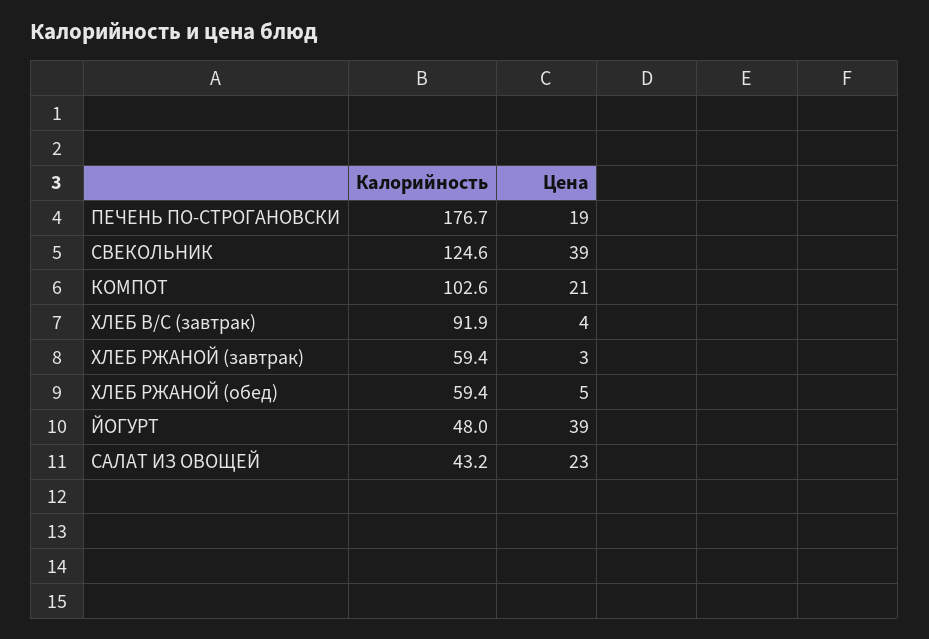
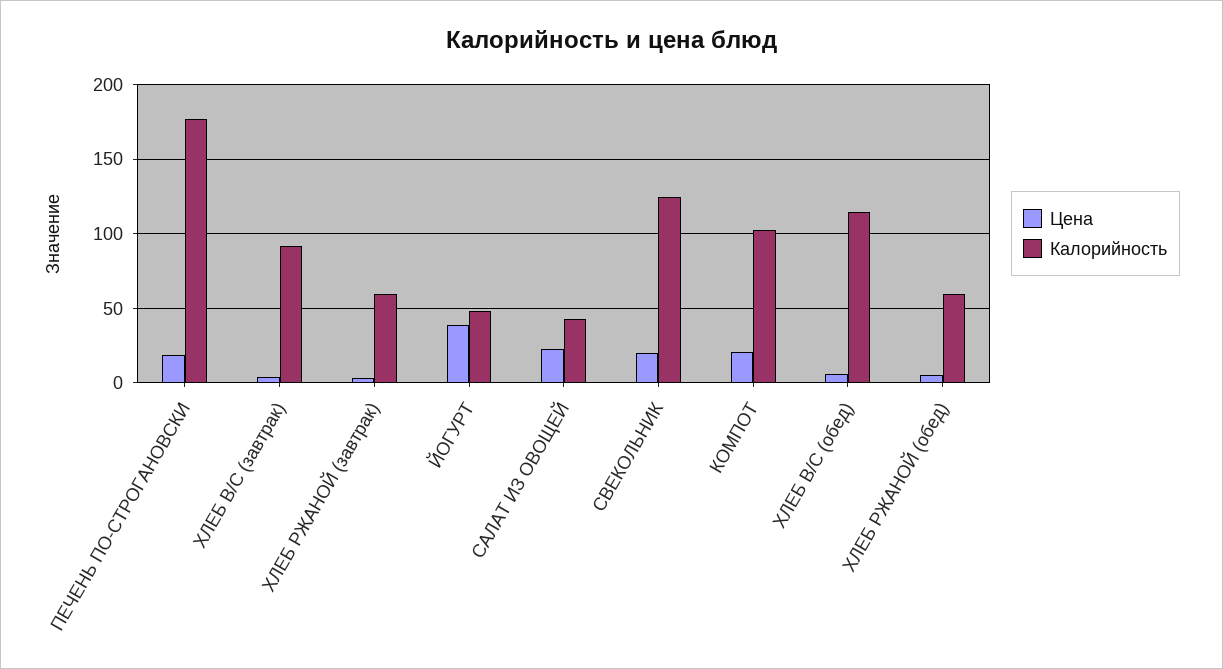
Цена, СВЕКОЛЬНИК: 39 -> 20
Цена, ХЛЕБ В/С (обед): none -> 5
Калорийность, ХЛЕБ В/С (обед): none -> 115

